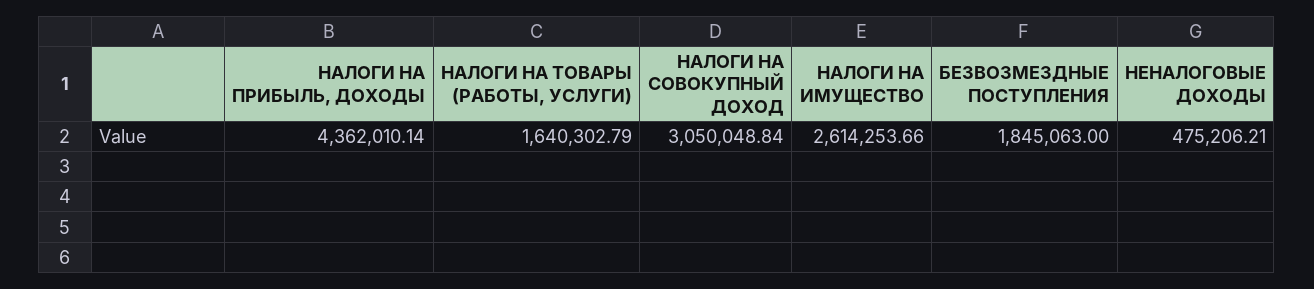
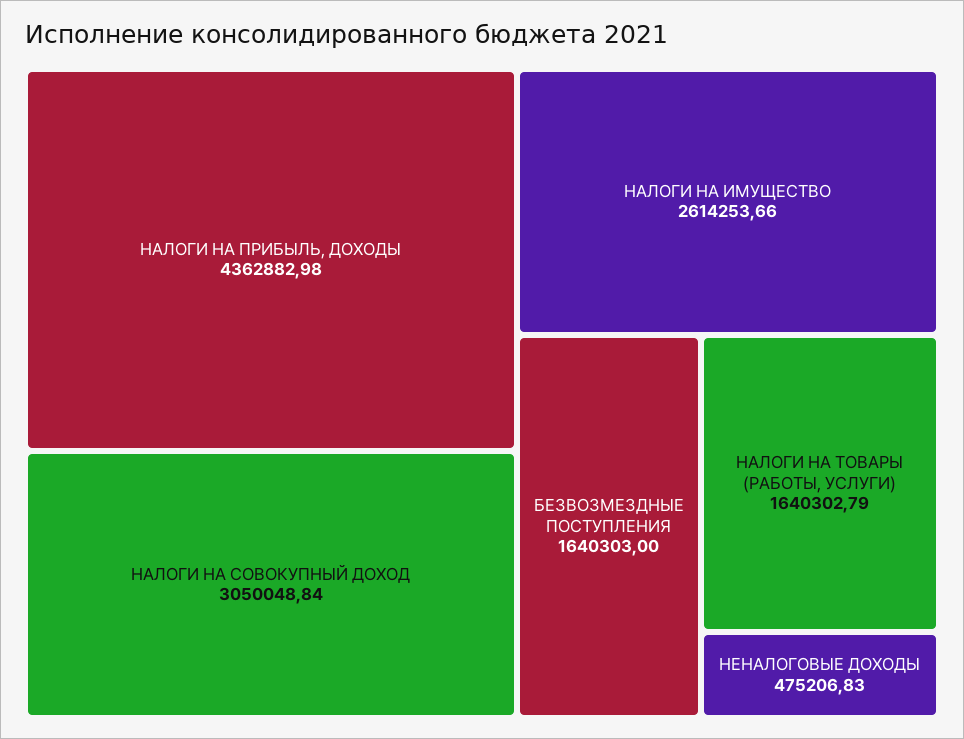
НАЛОГИ НА ПРИБЫЛЬ, ДОХОДЫ: 4362010.14 -> 4362882.98
БЕЗВОЗМЕЗДНЫЕ ПОСТУПЛЕНИЯ: 1845063 -> 1640303
НЕНАЛОГОВЫЕ ДОХОДЫ: 475206.21 -> 475206.83

